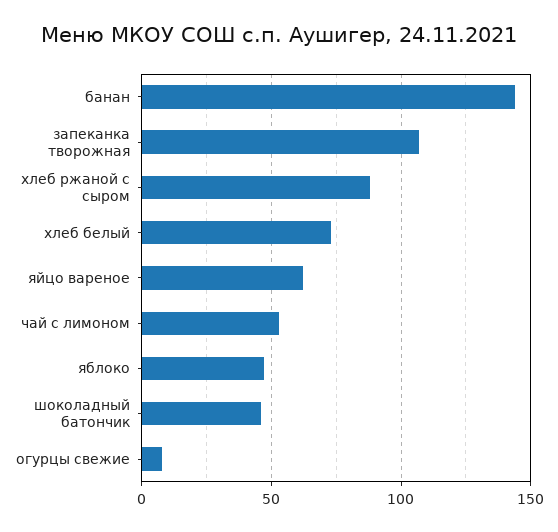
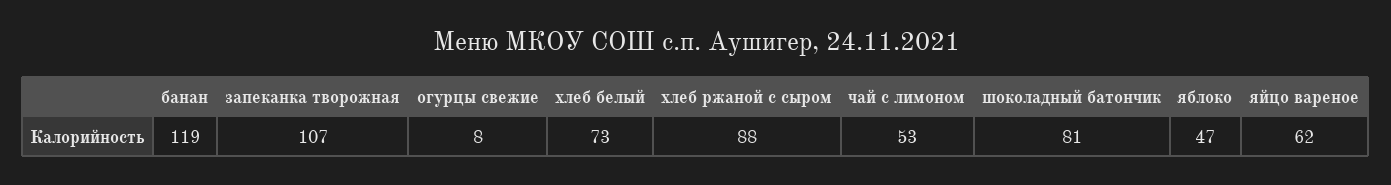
банан: 145 -> 119
шоколадный батончик: 45 -> 81

